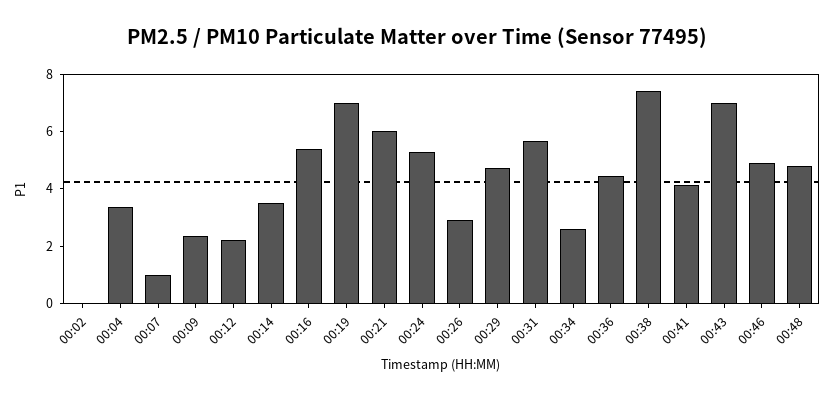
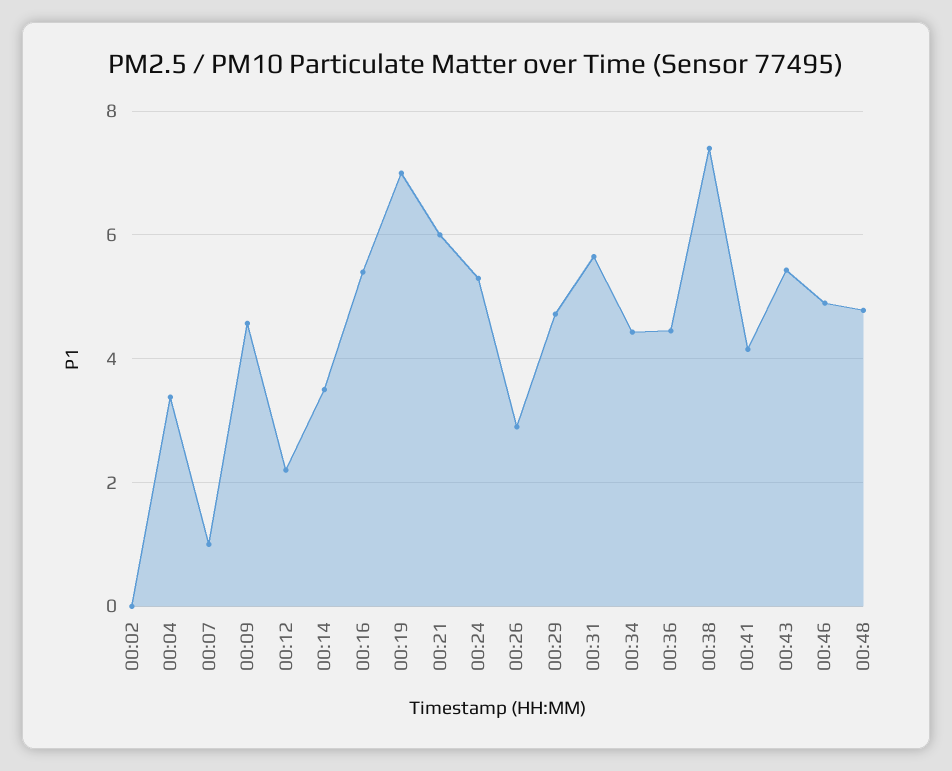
00:09: 2.5 -> 4.6
00:34: 2.5 -> 4.4
00:43: 7 -> 5.4

